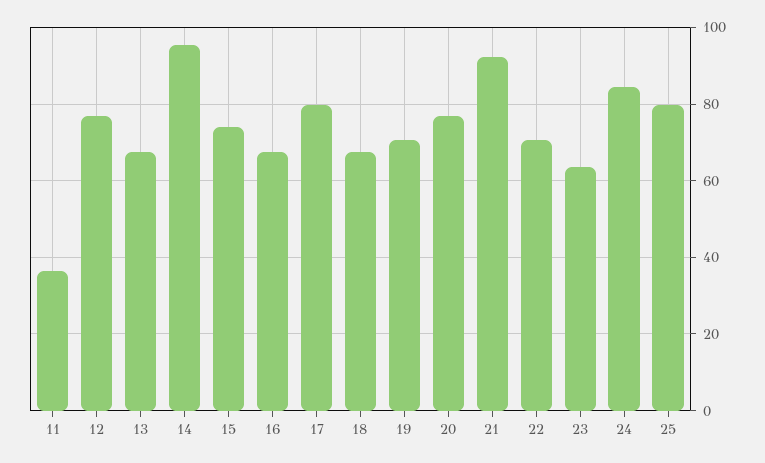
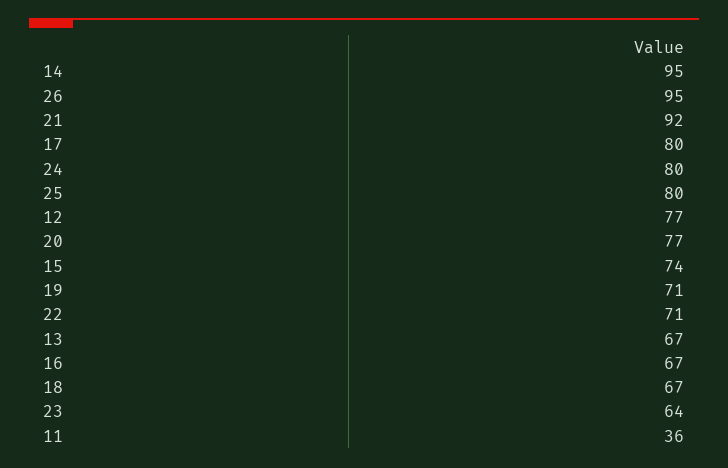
24: 84 -> 80
26: none -> 95

